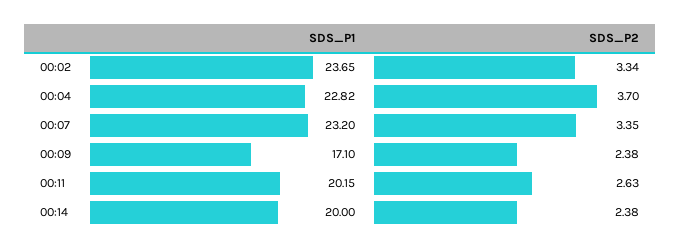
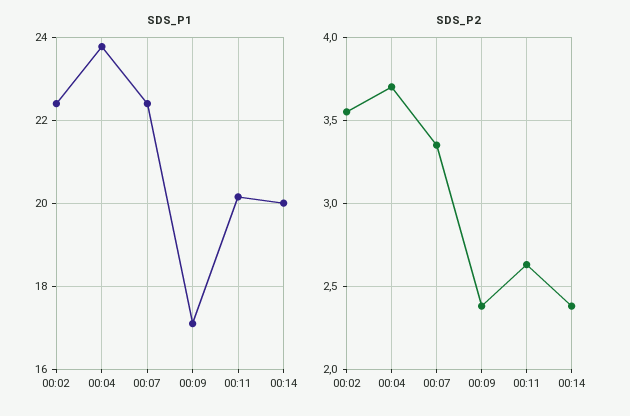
SDS_P1, 00:02: 23.65 -> 22.4
SDS_P2, 00:02: 3.34 -> 3.55
SDS_P1, 00:04: 22.82 -> 23.8
SDS_P1, 00:07: 23.2 -> 22.4

